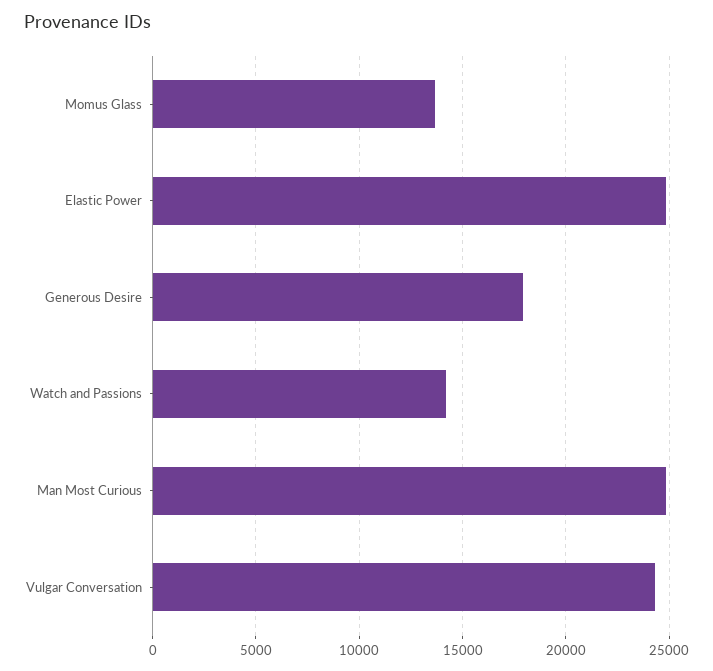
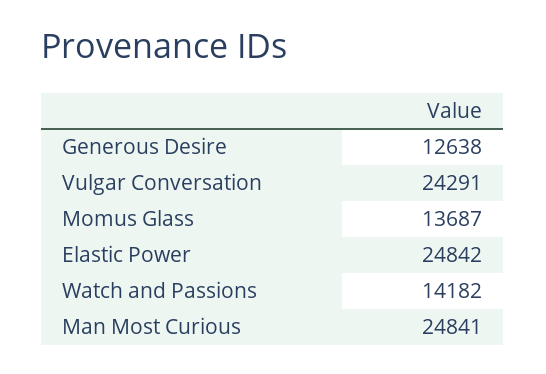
Generous Desire: 18000 -> 12638

